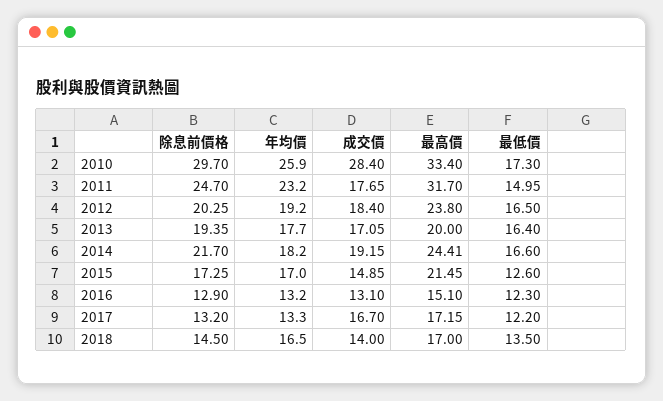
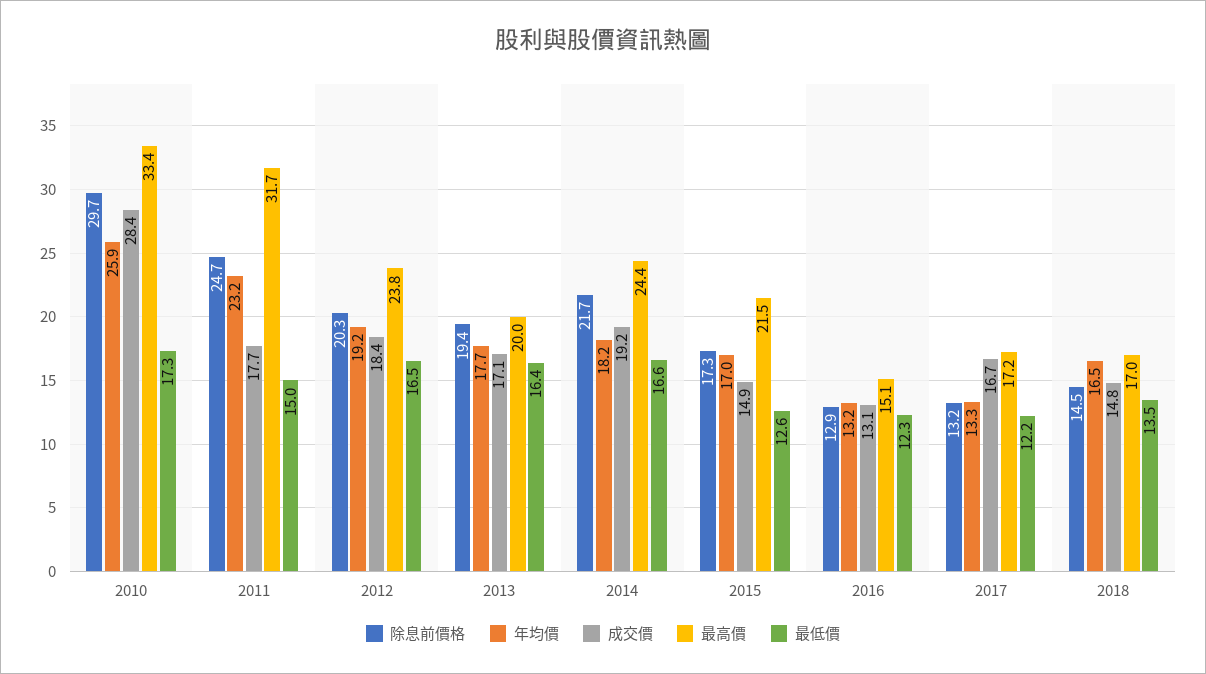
成交價, 2018: 14 -> 14.8

